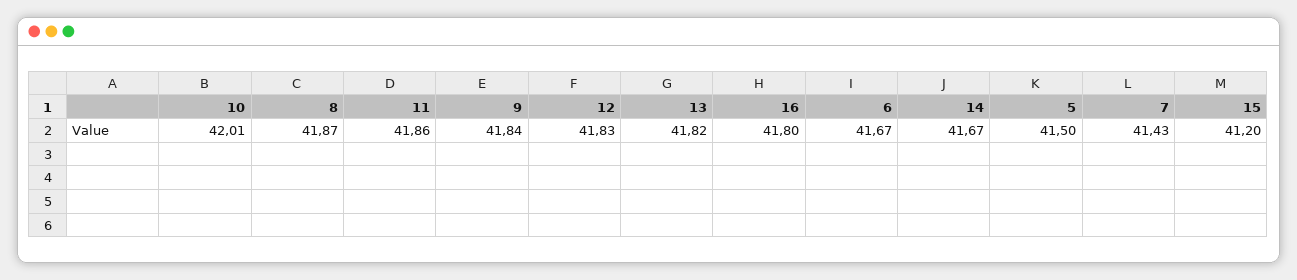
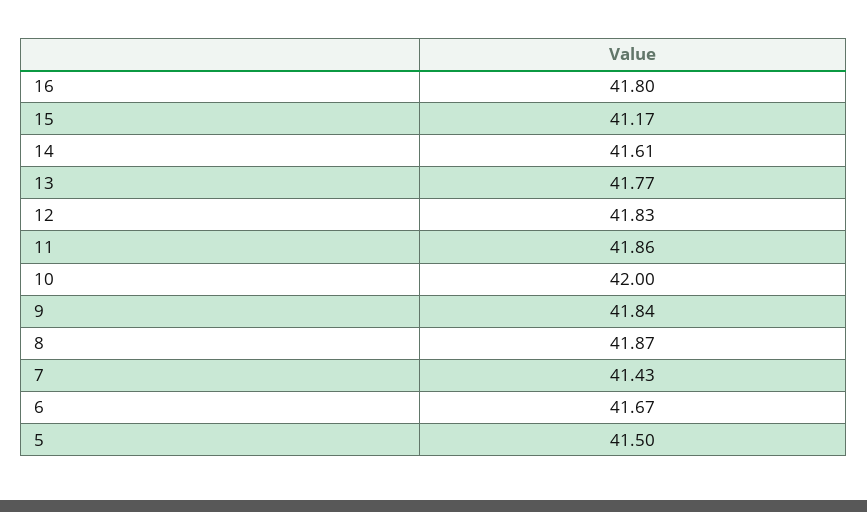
10: 42.01 -> 42
13: 41.82 -> 41.77
14: 41.67 -> 41.61
15: 41.2 -> 41.17

